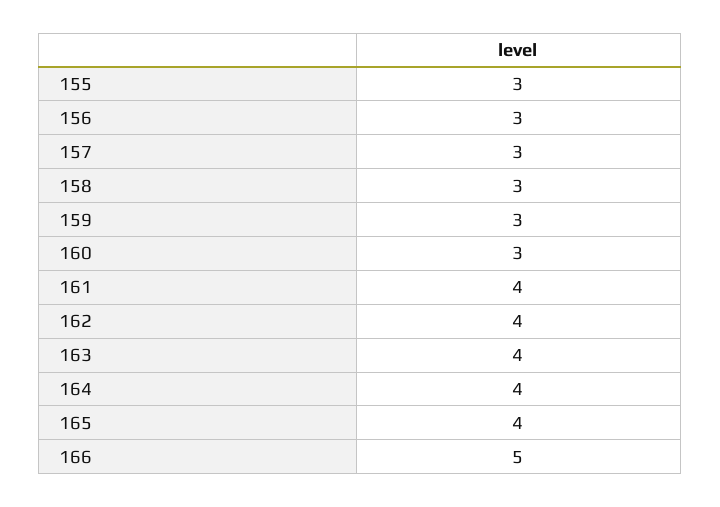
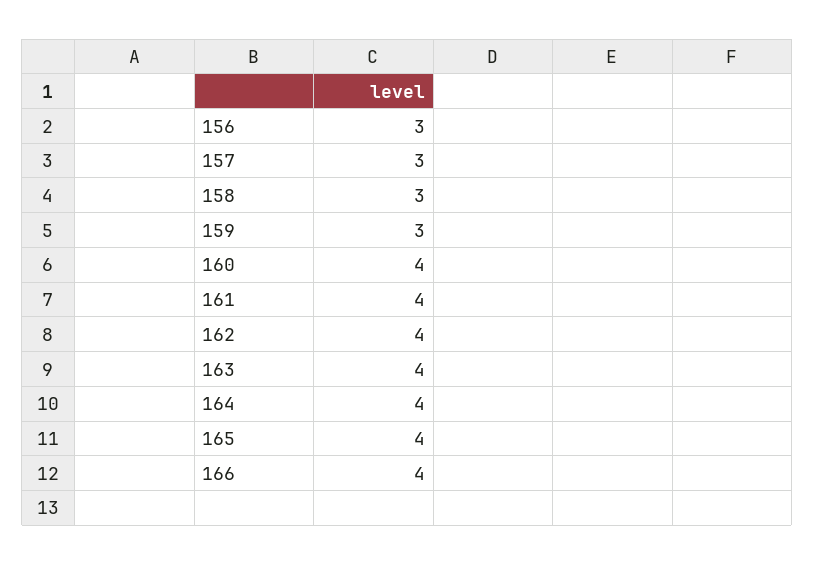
155: 3 -> none
160: 3 -> 4
166: 5 -> 4

